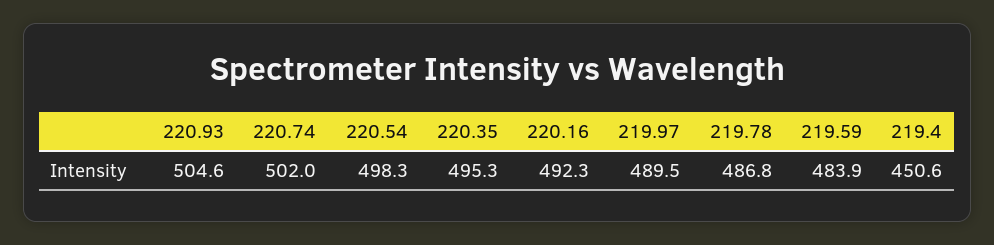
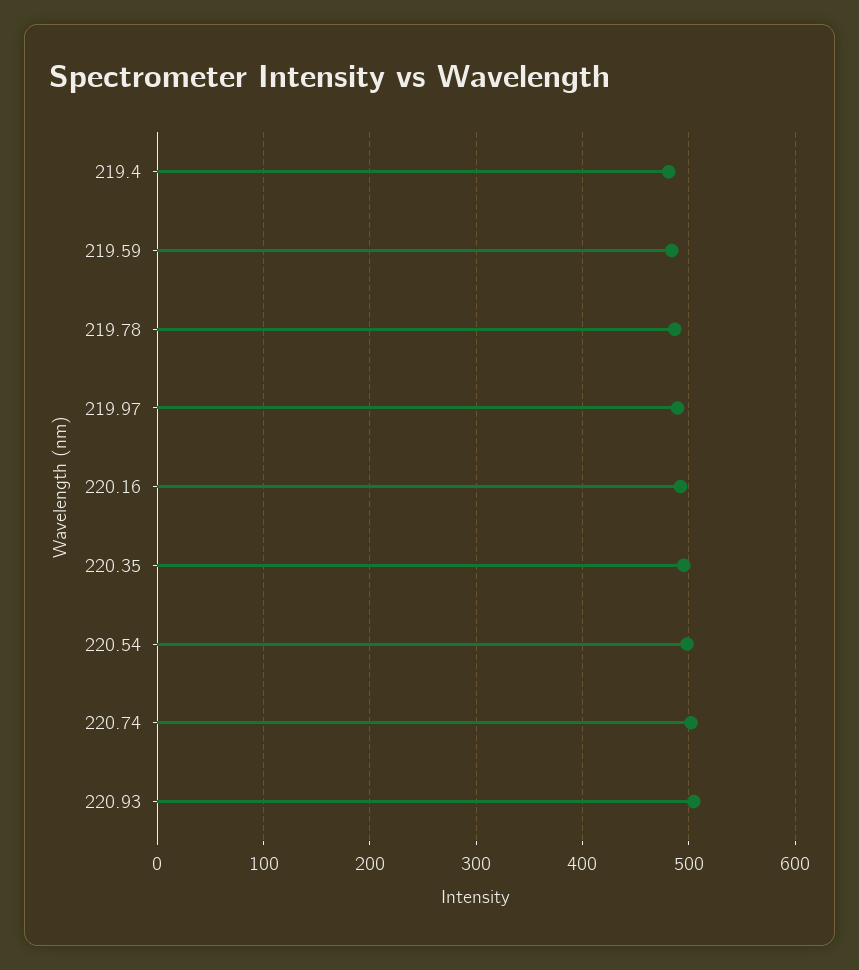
219.4: 450.6 -> 480

